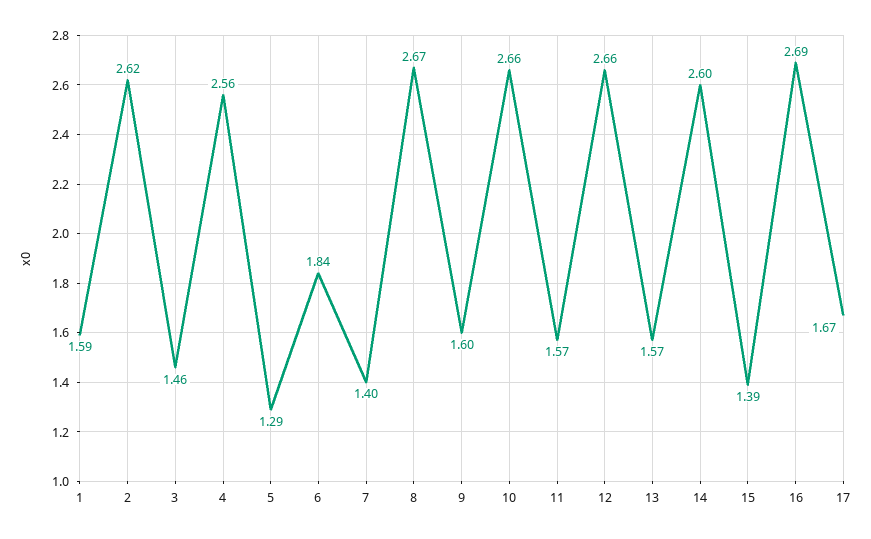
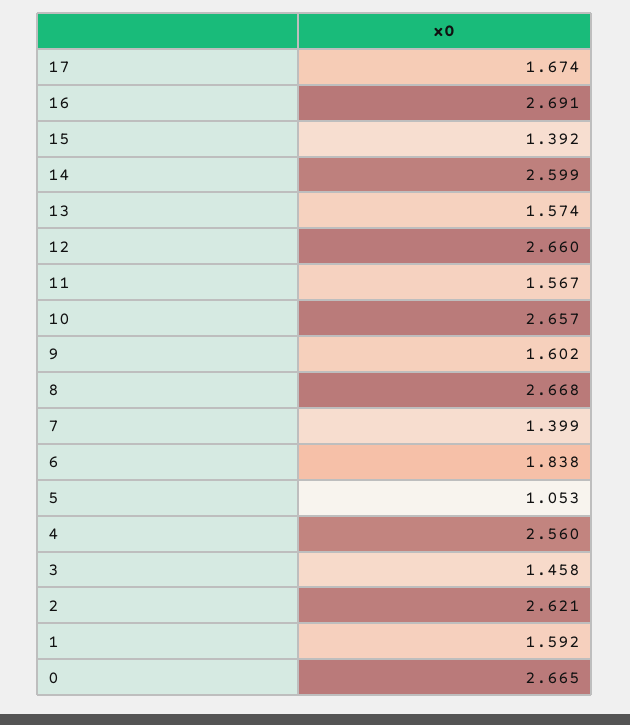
5: 1.29 -> 1.053
0: none -> 2.665

